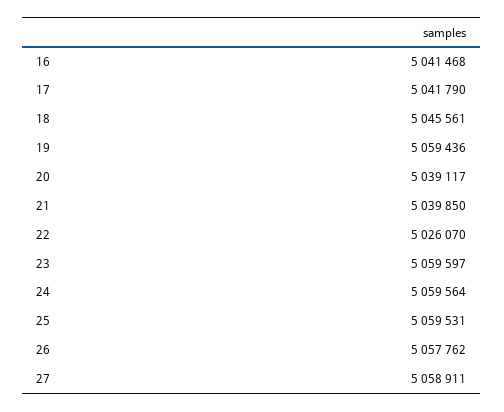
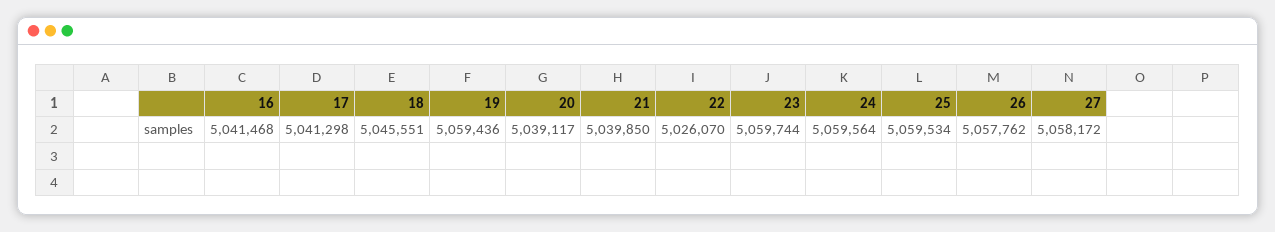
17: 5041790 -> 5041298
18: 5045561 -> 5045551
23: 5059597 -> 5059744
25: 5059531 -> 5059534
27: 5058911 -> 5058172

